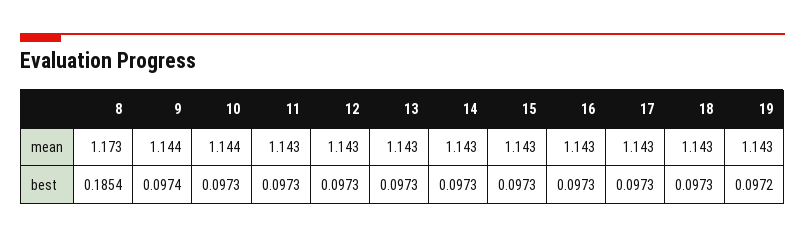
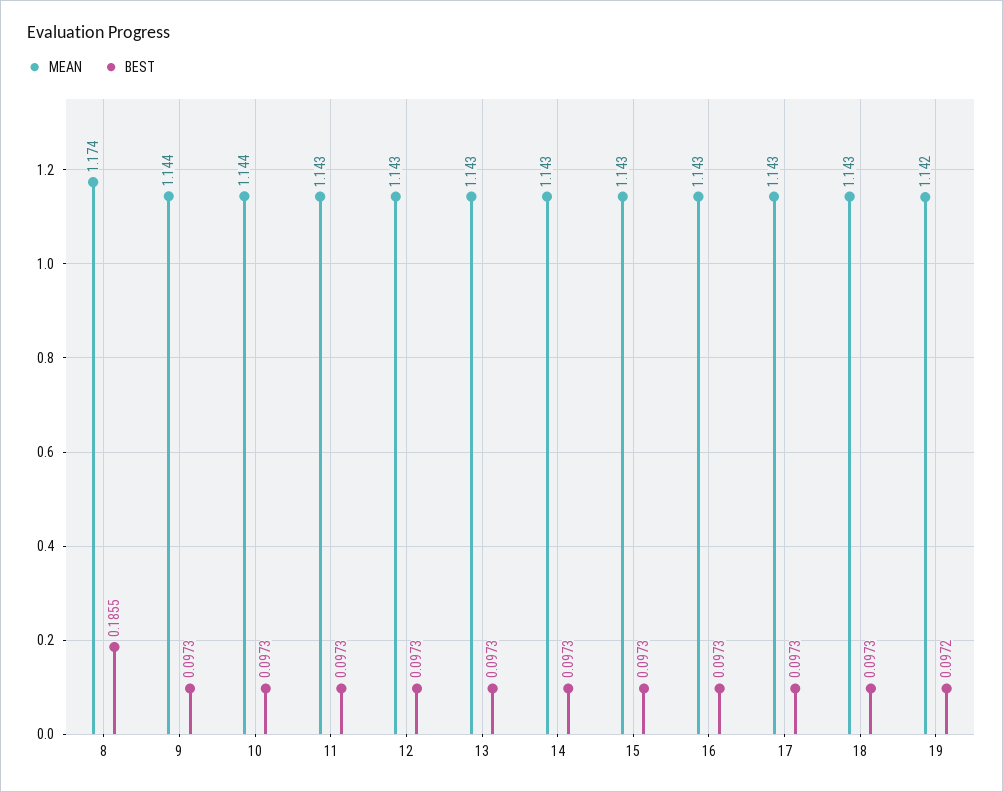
mean, 8: 1.173 -> 1.174
mean, 19: 1.143 -> 1.142
best, 8: 0.1854 -> 0.1855
best, 9: 0.0974 -> 0.0973

